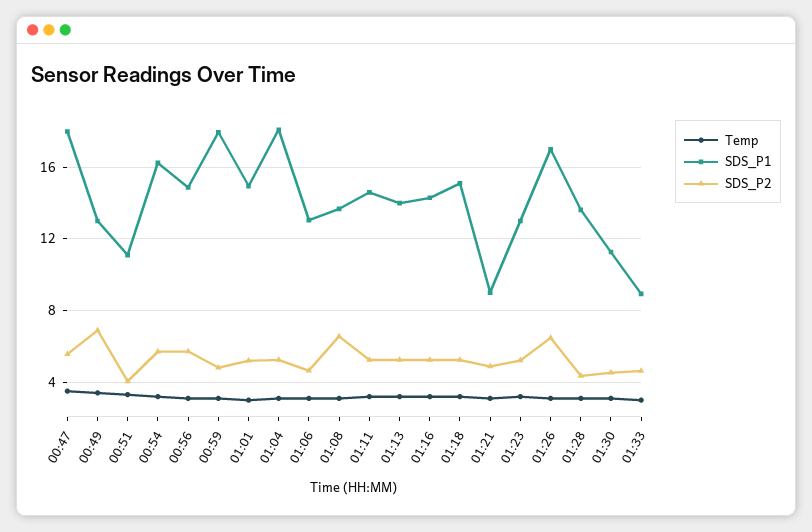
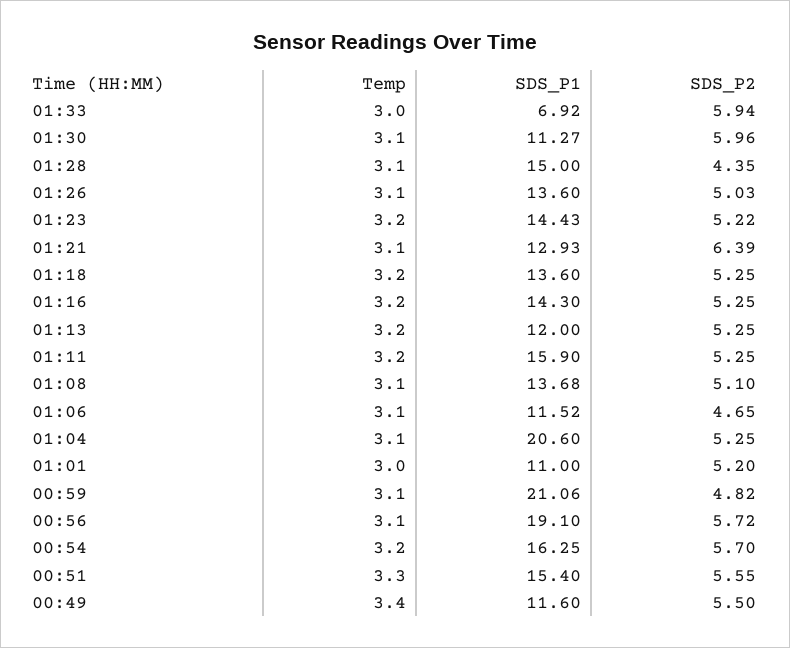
Temp, 00:47: 3.5 -> none
SDS_P1, 00:47: 18 -> none
SDS_P2, 00:47: 5.5 -> none
SDS_P1, 00:49: 13 -> 11.6
SDS_P2, 00:49: 7 -> 5.5
SDS_P1, 00:51: 11 -> 15.4
SDS_P2, 00:51: 4 -> 5.55
SDS_P1, 00:56: 15 -> 19.1
SDS_P1, 00:59: 18 -> 21.06
SDS_P1, 01:01: 15 -> 11
SDS_P1, 01:04: 18 -> 20.6
SDS_P1, 01:06: 13 -> 11.52
SDS_P2, 01:08: 6.5 -> 5.1
SDS_P1, 01:11: 14.5 -> 15.9
SDS_P1, 01:13: 14 -> 12
SDS_P1, 01:18: 15 -> 13.6
SDS_P1, 01:21: 9 -> 12.93
SDS_P2, 01:21: 5 -> 6.39
SDS_P1, 01:23: 13 -> 14.43
SDS_P1, 01:26: 17 -> 13.6
SDS_P2, 01:26: 6.5 -> 5.03
SDS_P1, 01:28: 13.5 -> 15
SDS_P2, 01:30: 4.5 -> 5.96
SDS_P1, 01:33: 9 -> 6.92
SDS_P2, 01:33: 4.5 -> 5.94

